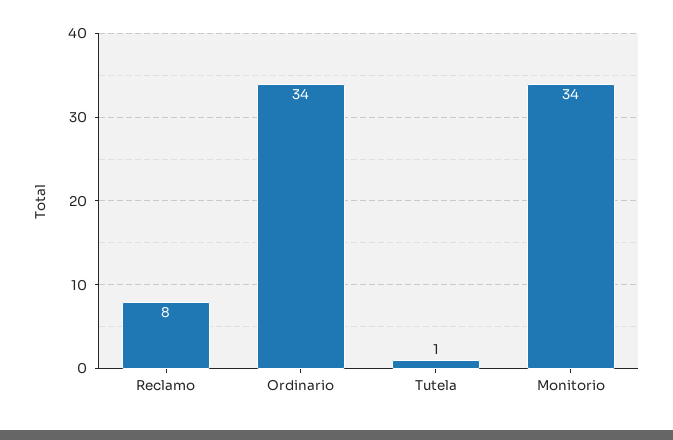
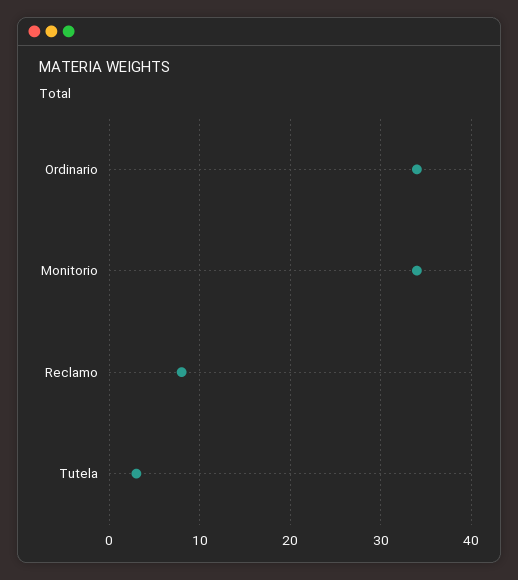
Tutela: 1 -> 3

